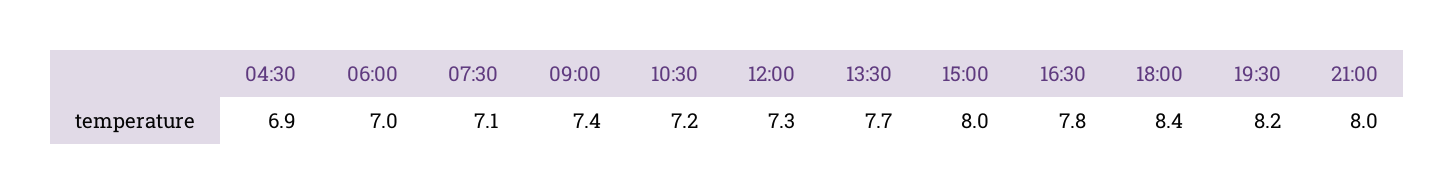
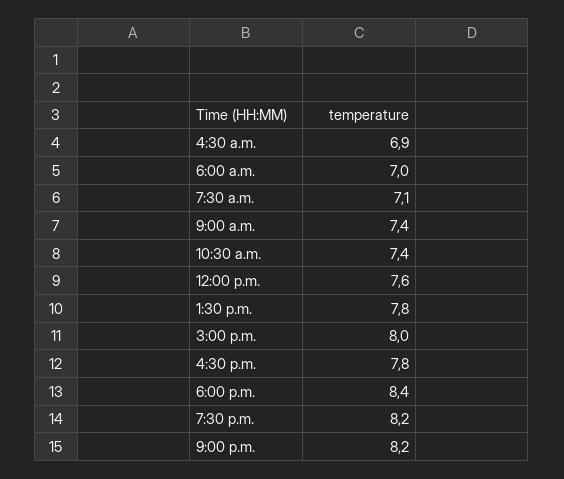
10:30: 7.2 -> 7.4
12:00: 7.3 -> 7.6
13:30: 7.7 -> 7.8
21:00: 8 -> 8.2

